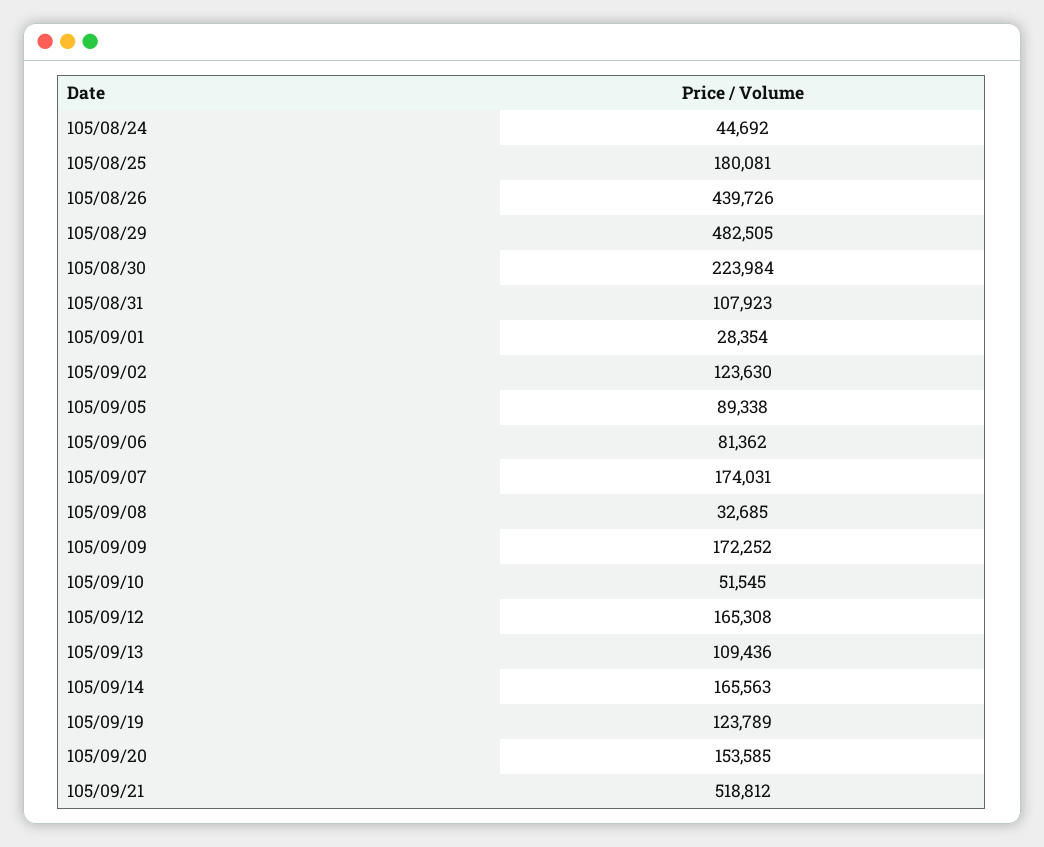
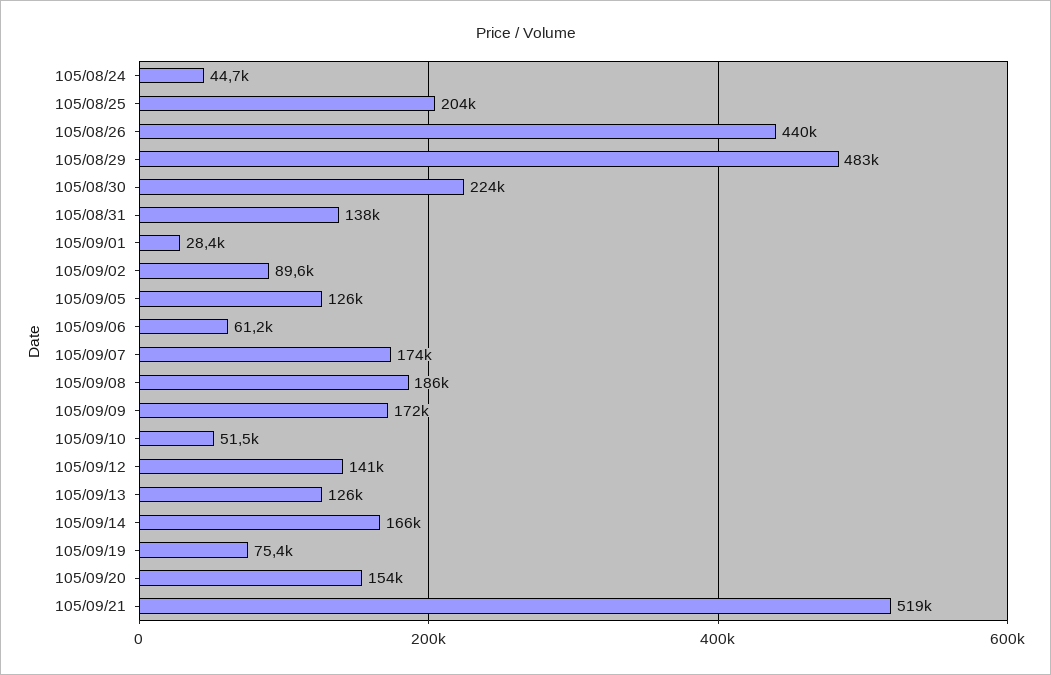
105/08/25: 180081 -> 204000
105/08/31: 107923 -> 138000
105/09/02: 123630 -> 89600
105/09/05: 89338 -> 126000
105/09/06: 81362 -> 61200
105/09/08: 32685 -> 186000
105/09/12: 165308 -> 141000
105/09/13: 109436 -> 126000
105/09/19: 123789 -> 75400

